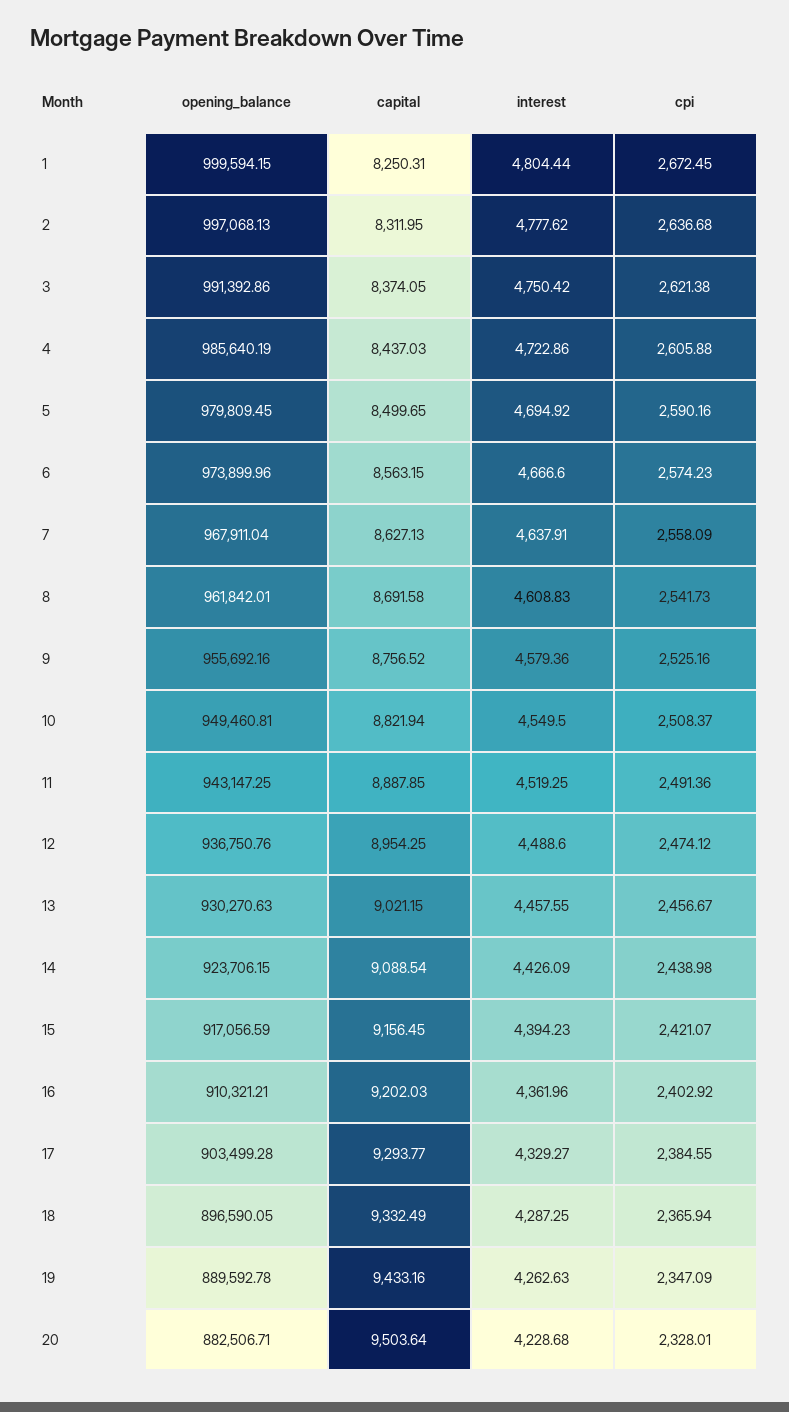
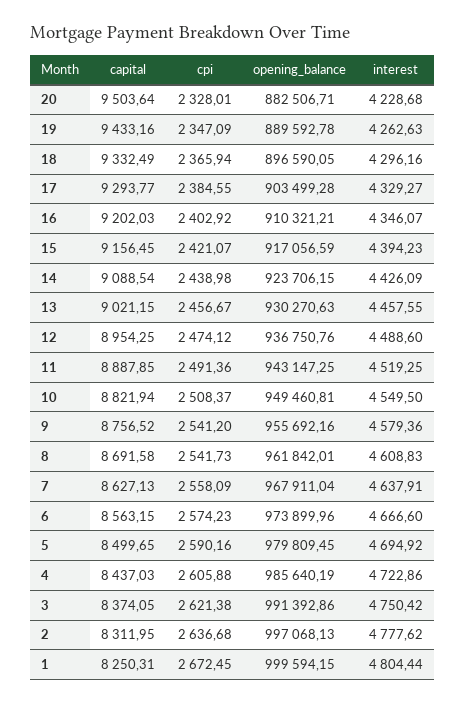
cpi, 9: 2525.16 -> 2541.2
interest, 16: 4361.96 -> 4346.07
interest, 18: 4287.25 -> 4296.16

